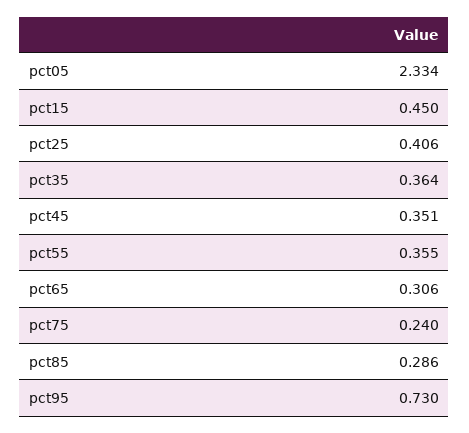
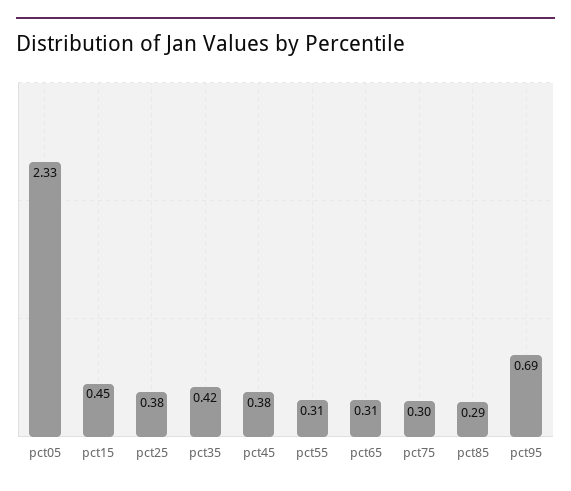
pct25: 0.406 -> 0.38
pct35: 0.364 -> 0.42
pct45: 0.351 -> 0.38
pct55: 0.355 -> 0.31
pct75: 0.24 -> 0.3
pct95: 0.73 -> 0.69

